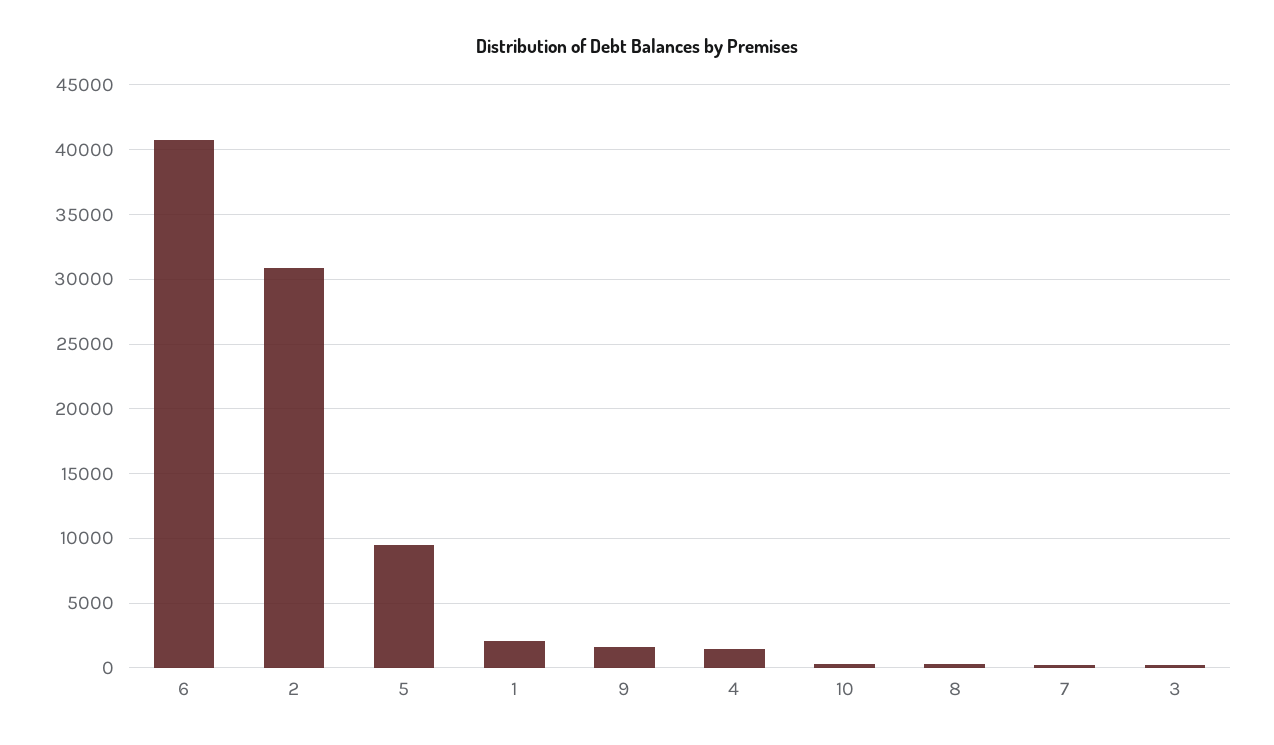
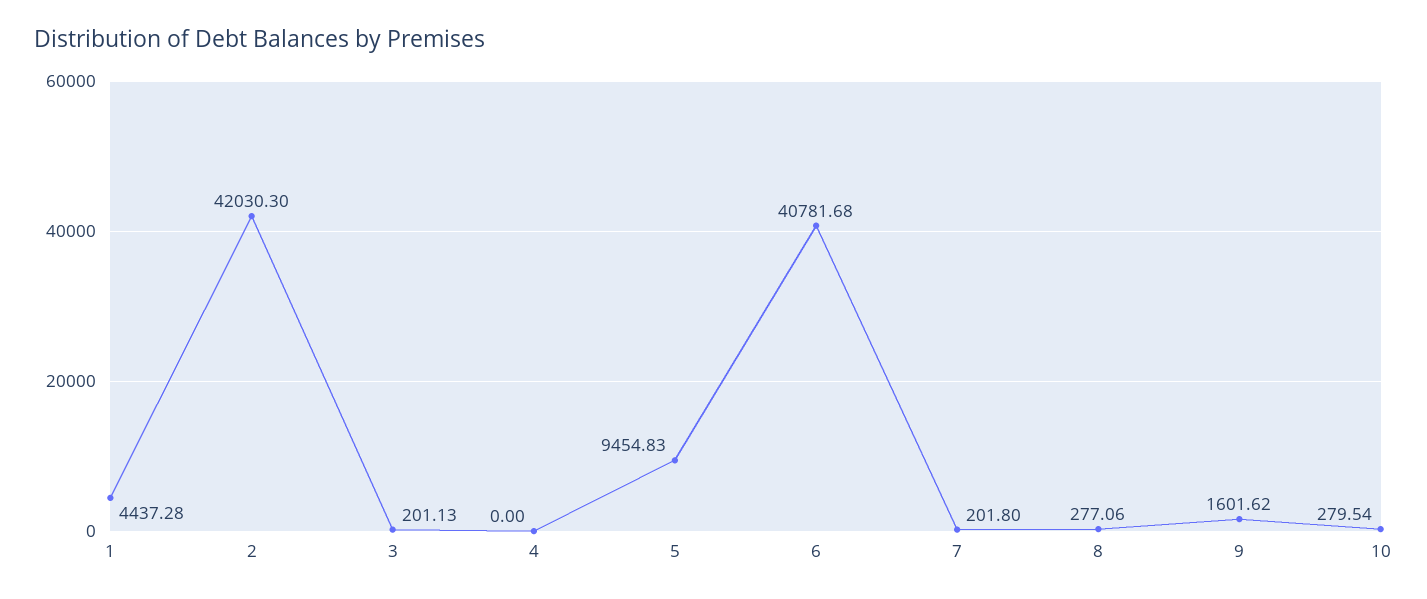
2: 31000 -> 42030.3
1: 2000 -> 4437.28
4: 1500 -> 0

